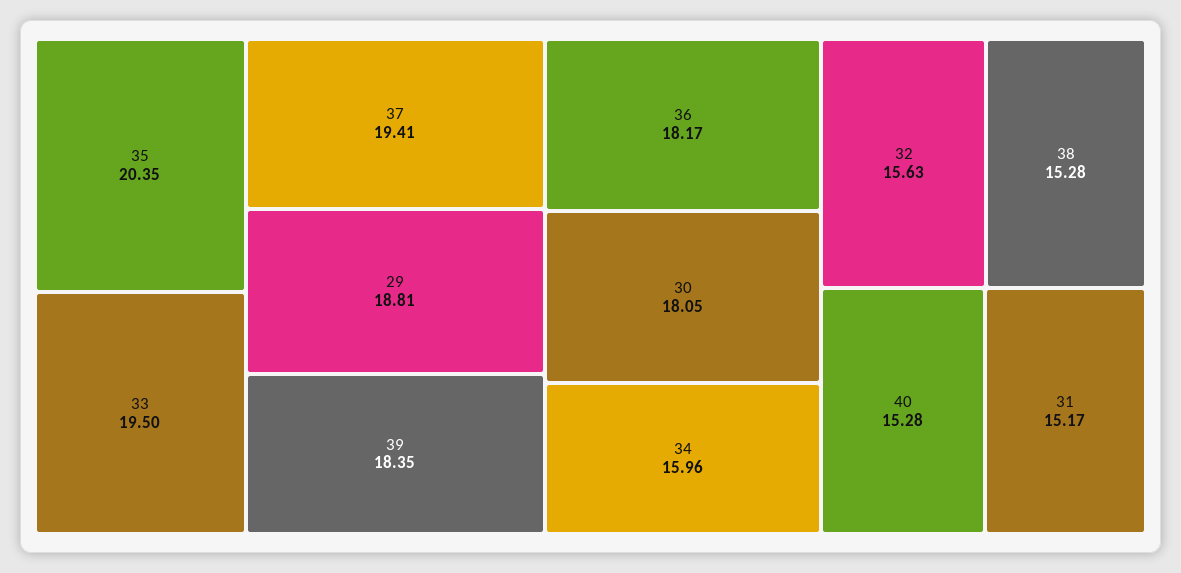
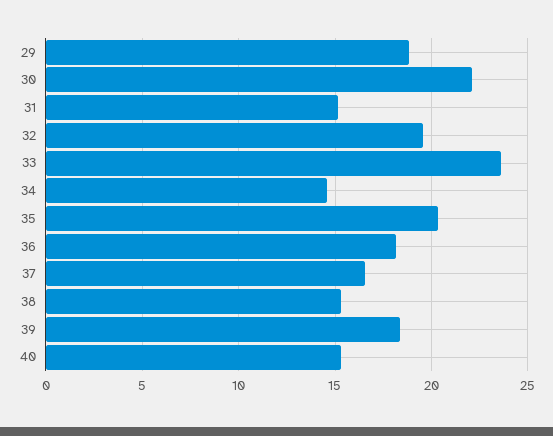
33: 19.5 -> 23.5
37: 19.41 -> 16.5
30: 18.05 -> 22
34: 15.96 -> 14.5
32: 15.63 -> 19.5

